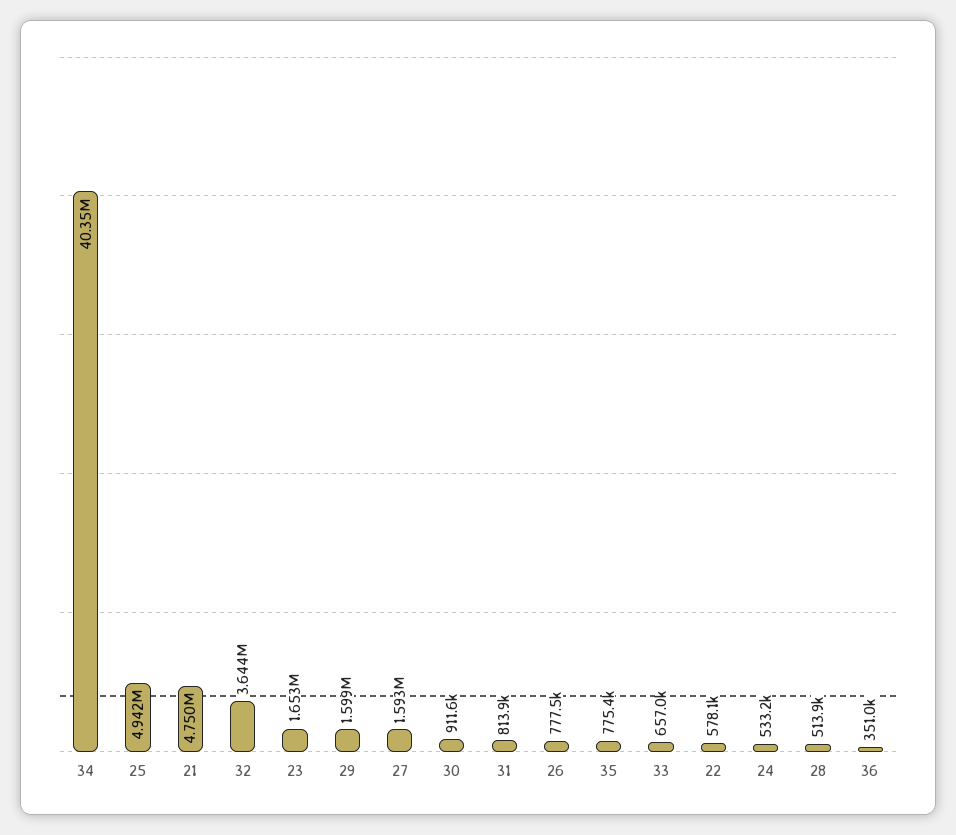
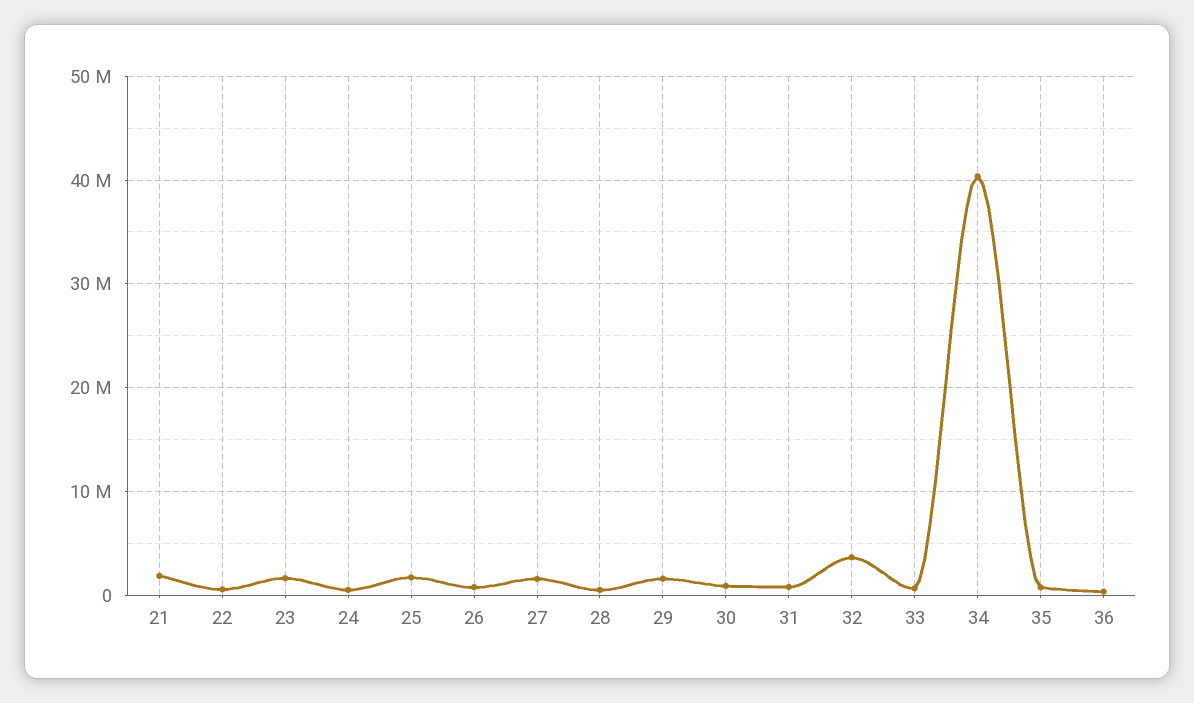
25: 4942000 -> 2000000
21: 4750000 -> 2000000

